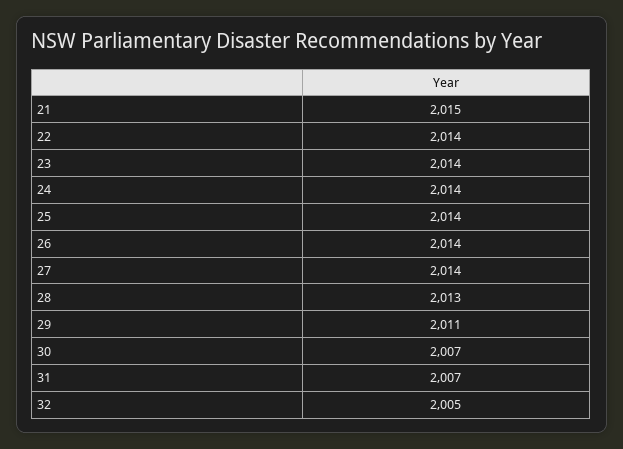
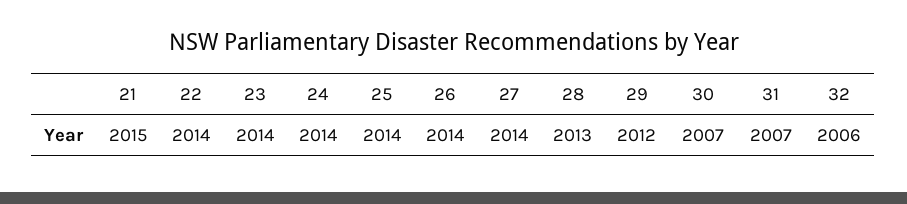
29: 2011 -> 2012
32: 2005 -> 2006

